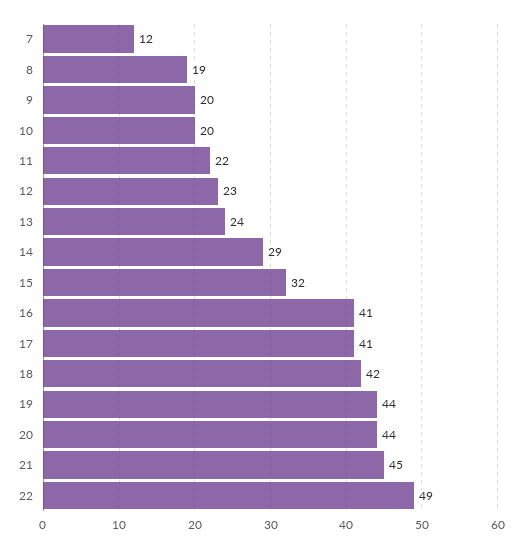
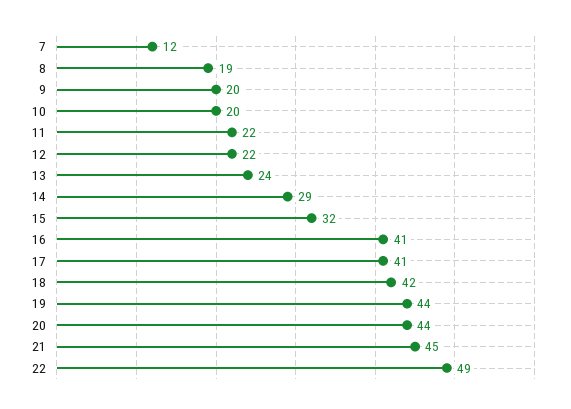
12: 23 -> 22

